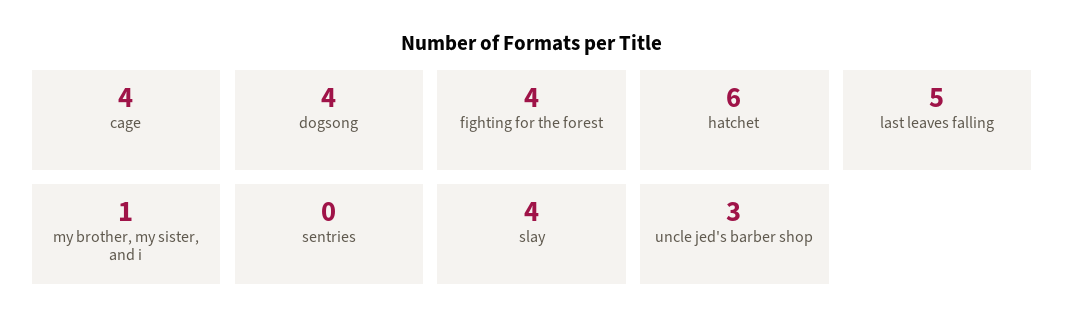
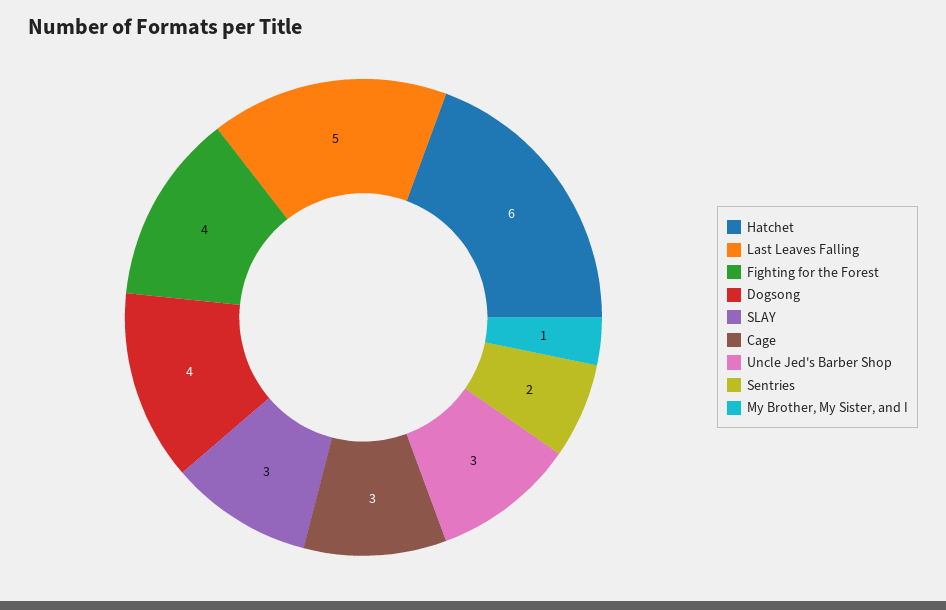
cage: 4 -> 3
sentries: 0 -> 2
slay: 4 -> 3

